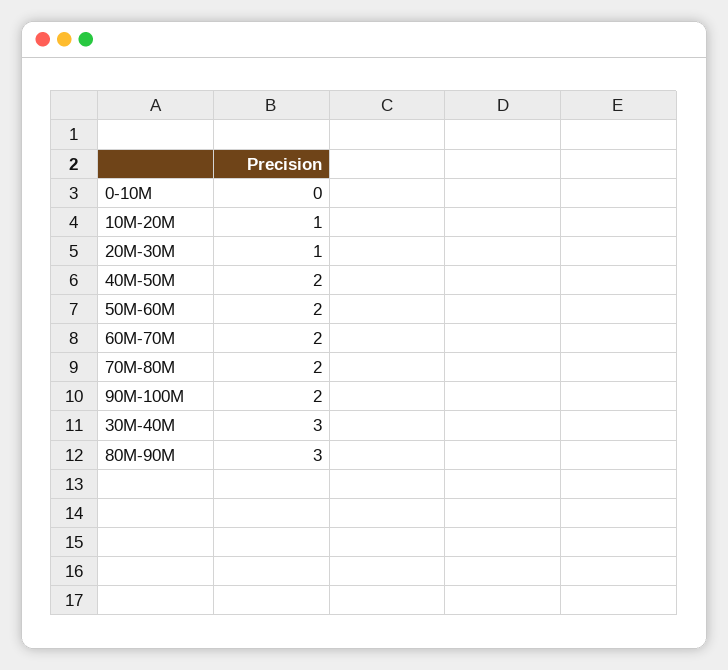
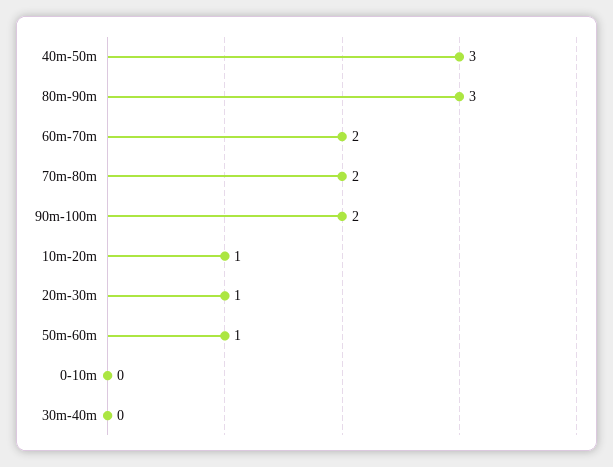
40M-50M: 2 -> 3
50M-60M: 2 -> 1
30M-40M: 3 -> 0

